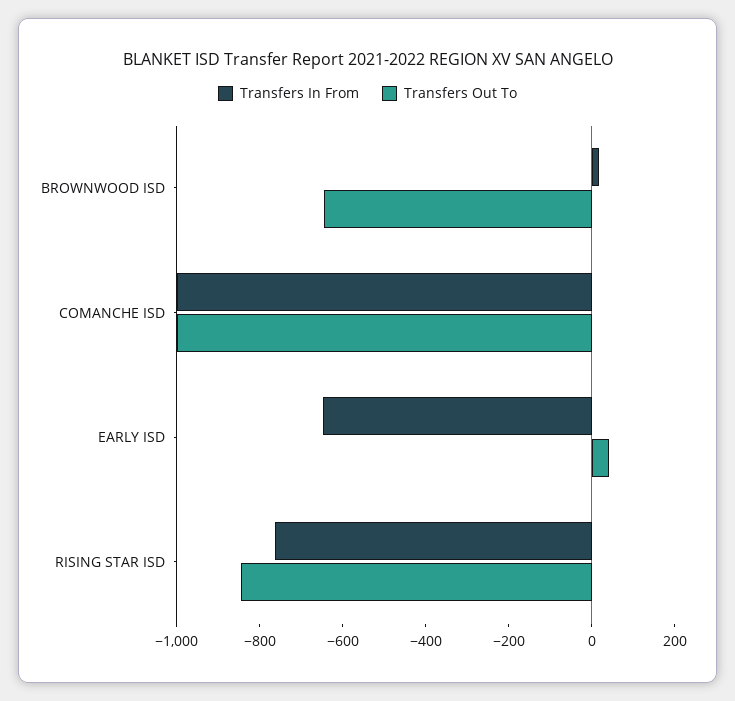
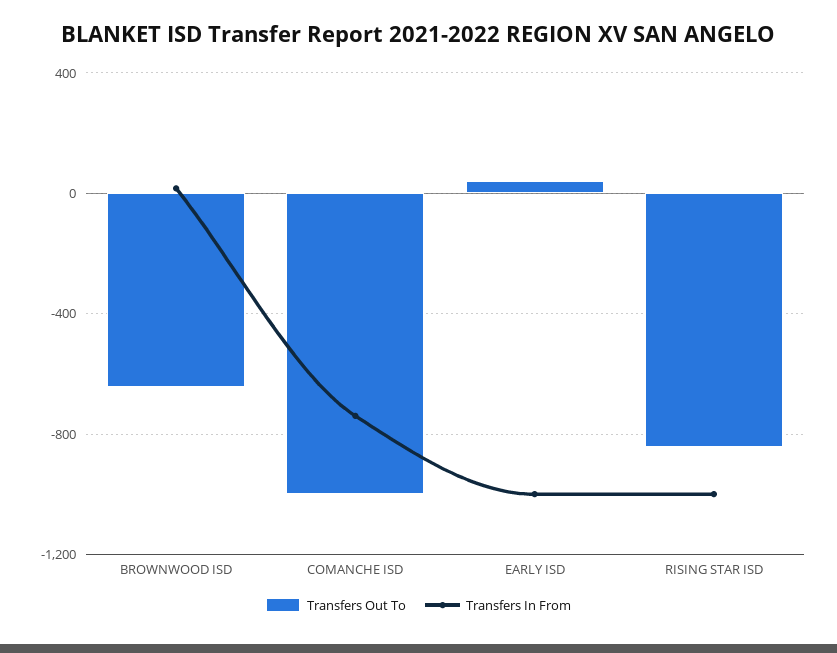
Transfers In From, COMANCHE ISD: -1000 -> -750
Transfers In From, EARLY ISD: -650 -> -1000
Transfers In From, RISING STAR ISD: -750 -> -1000

